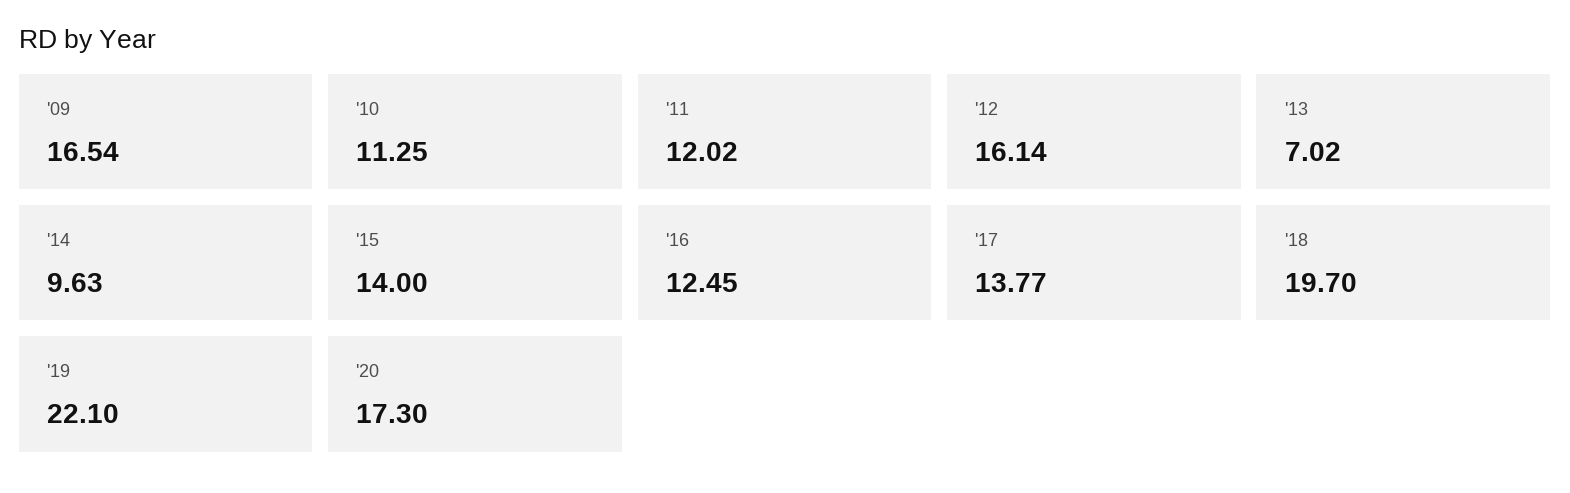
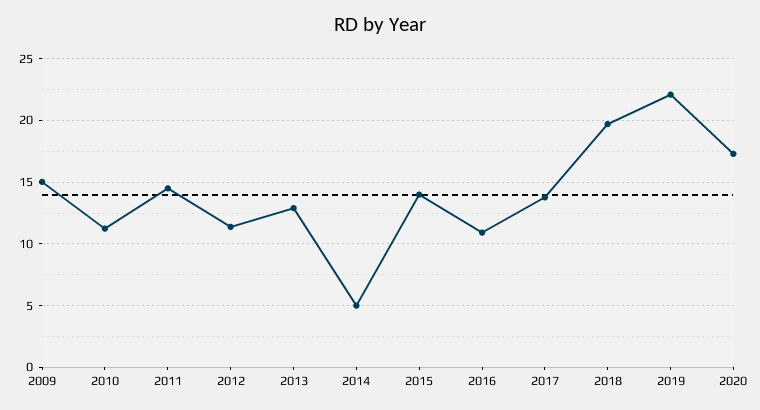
'09: 16.54 -> 15
'11: 12.02 -> 14.5
'12: 16.14 -> 11.5
'13: 7.02 -> 13
'14: 9.63 -> 5
'16: 12.45 -> 11

